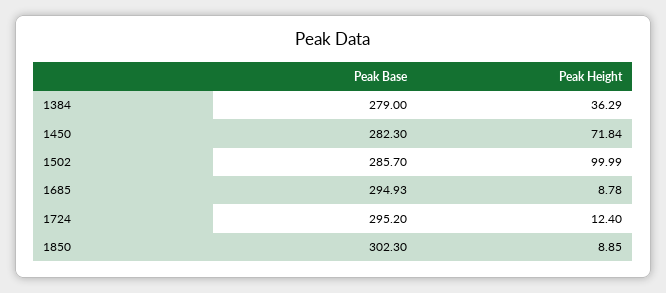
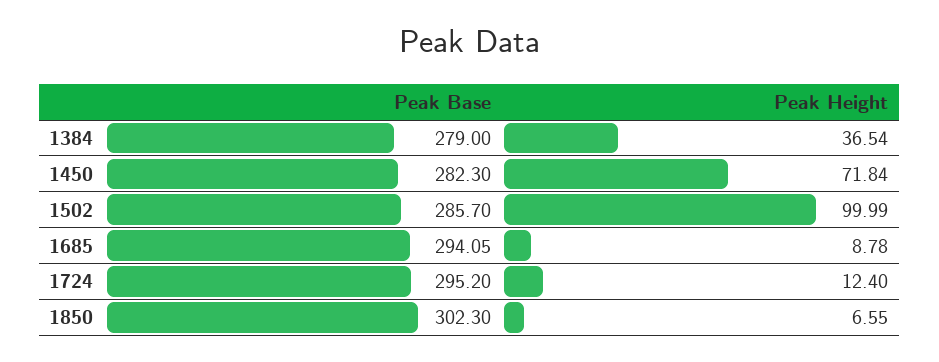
Peak Height, 1384: 36.29 -> 36.54
Peak Base, 1685: 294.93 -> 294.05
Peak Height, 1850: 8.85 -> 6.55

